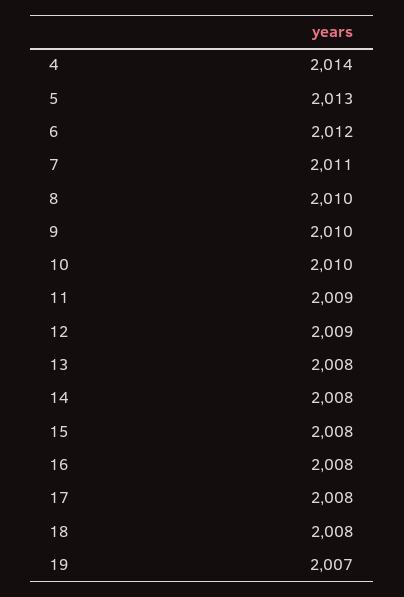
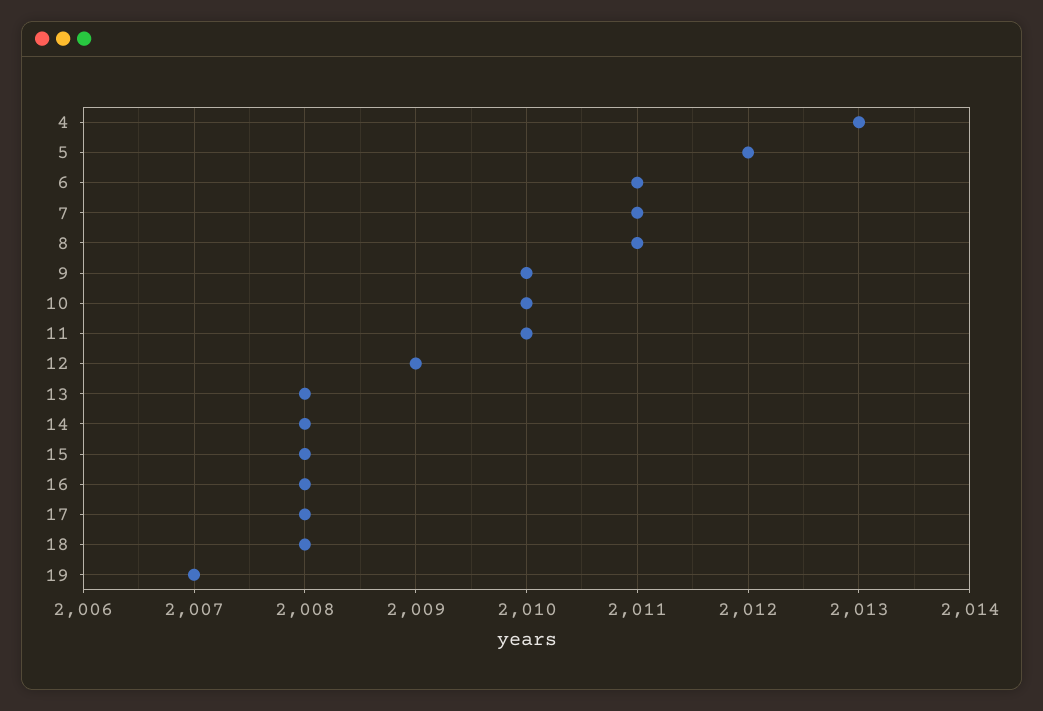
4: 2014 -> 2013
5: 2013 -> 2012
6: 2012 -> 2011
8: 2010 -> 2011
11: 2009 -> 2010

